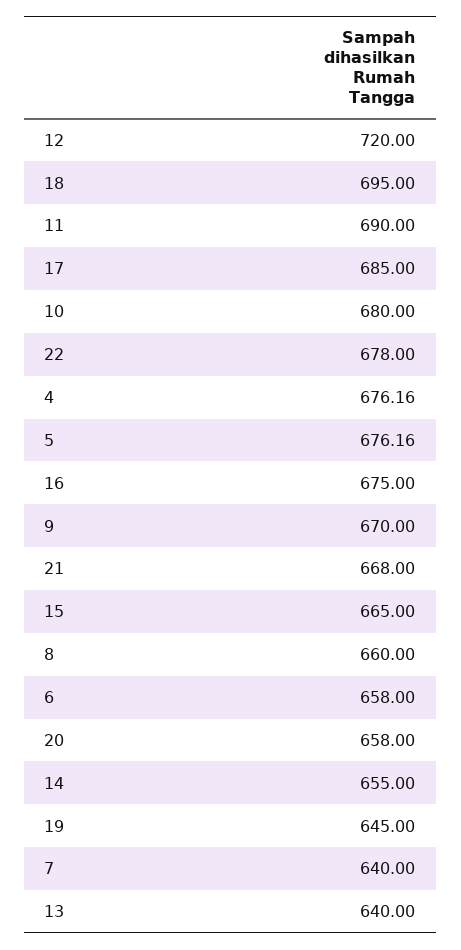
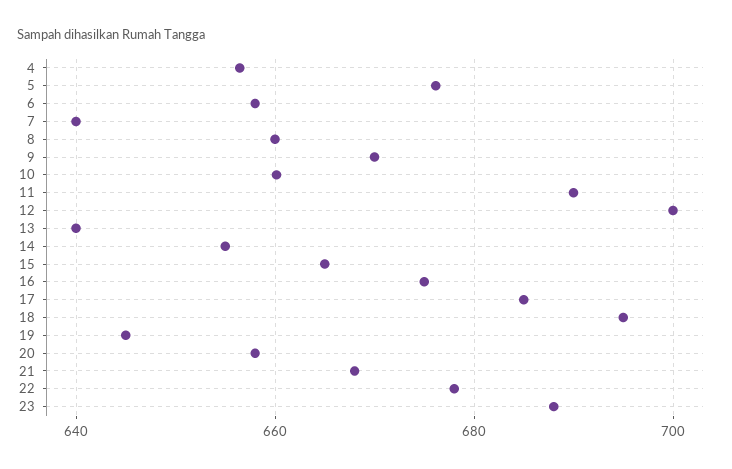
12: 720 -> 700
10: 680 -> 660
4: 676.16 -> 656
23: none -> 688

